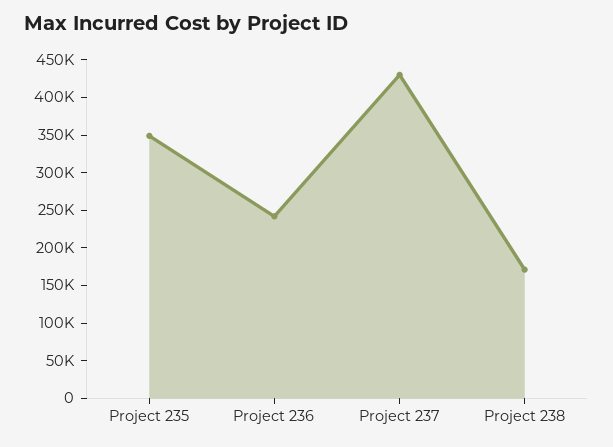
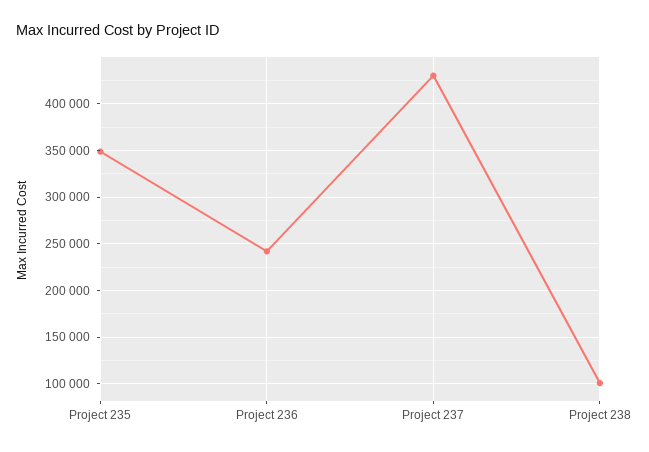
Project 238: 175000 -> 100000

